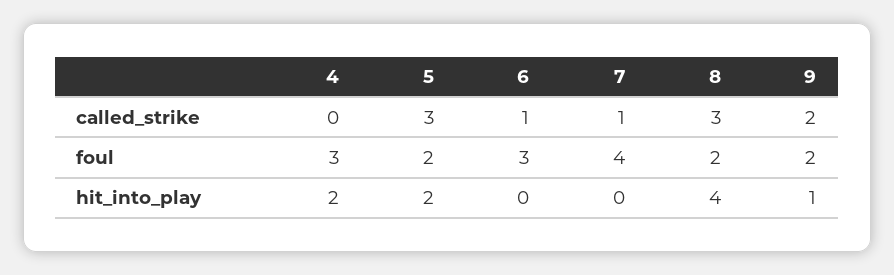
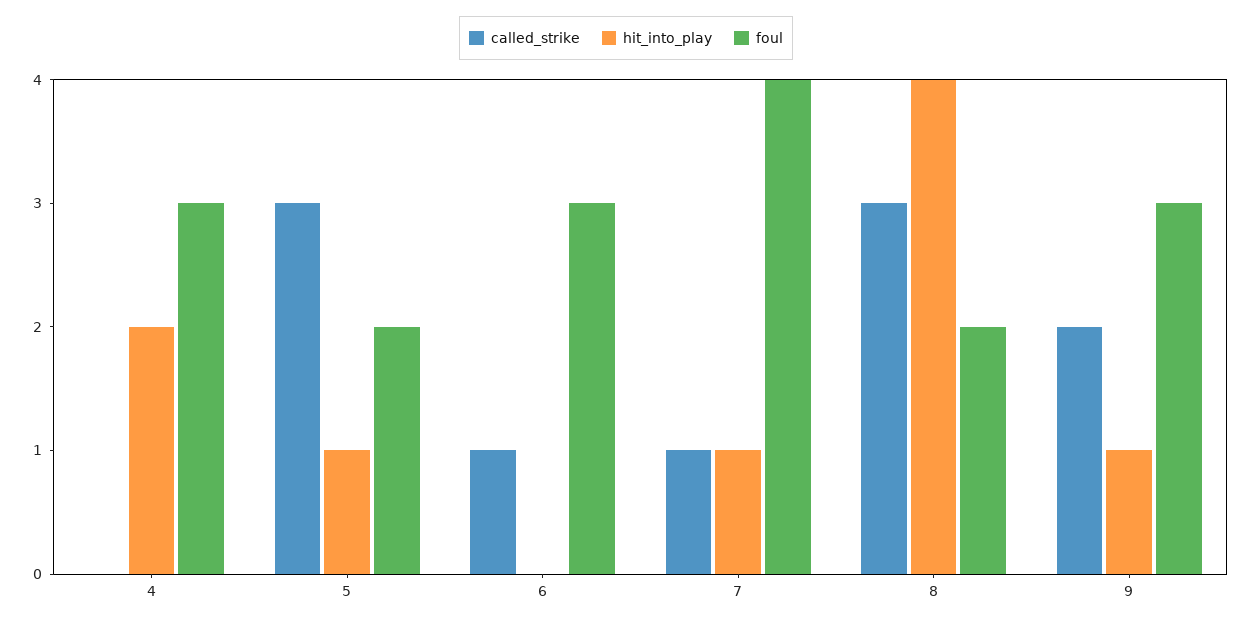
foul, 9: 2 -> 3
hit_into_play, 5: 2 -> 1
hit_into_play, 7: 0 -> 1

